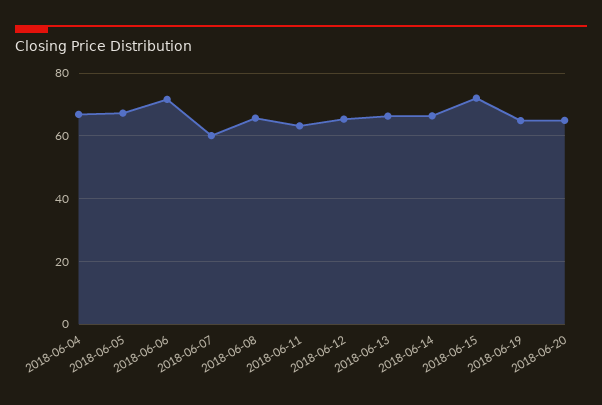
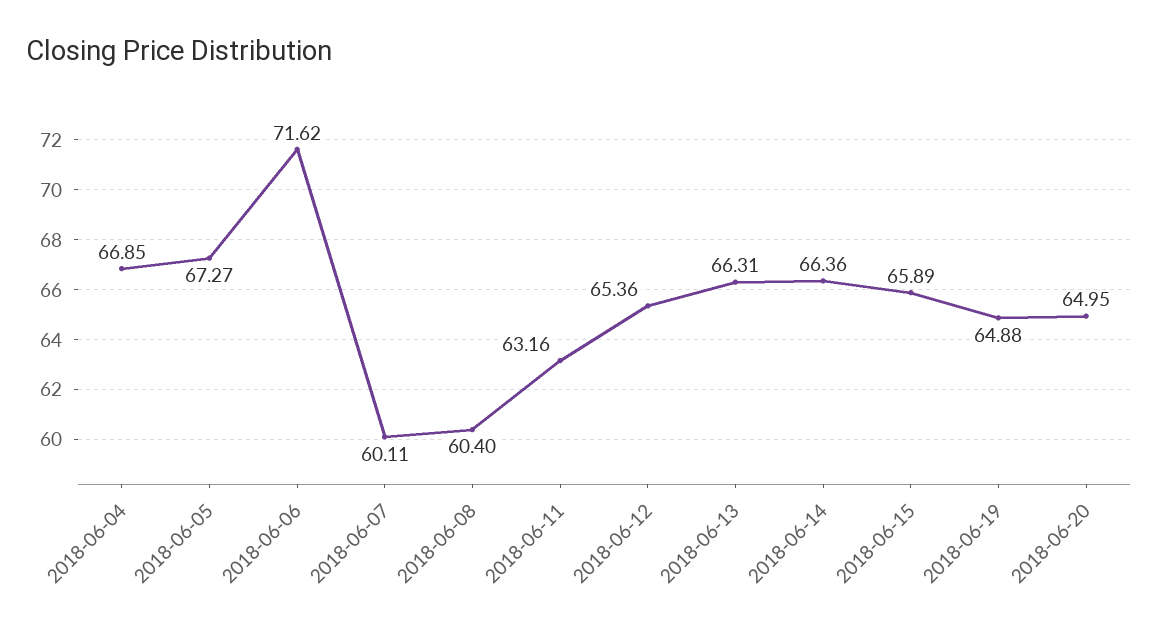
2018-06-08: 66 -> 60.4
2018-06-15: 72 -> 65.89

